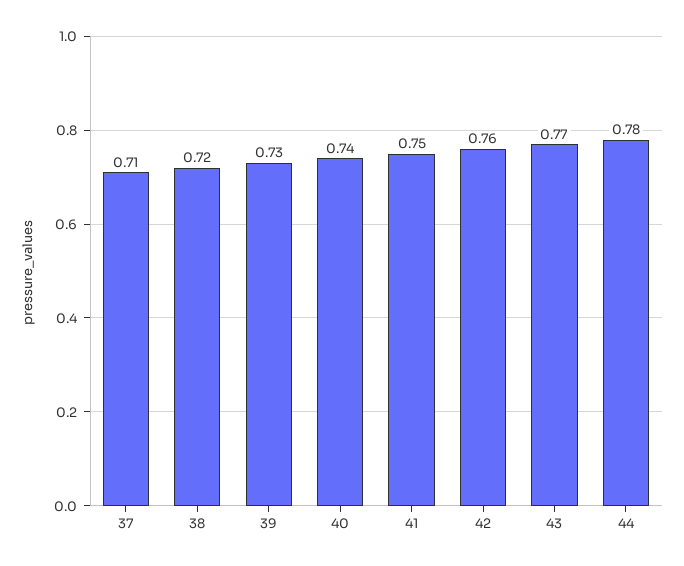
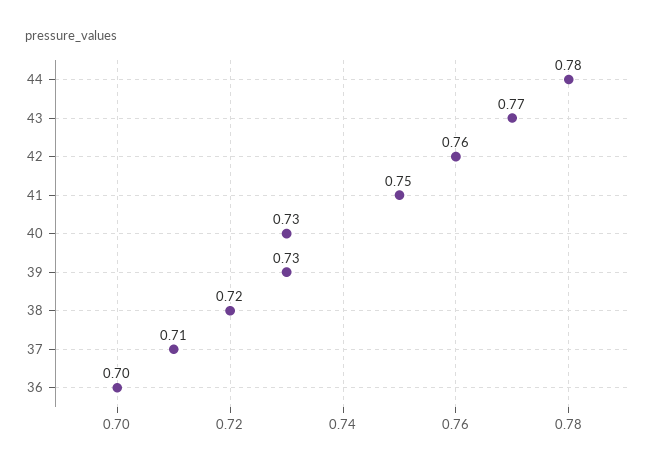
40: 0.74 -> 0.73
36: none -> 0.7

